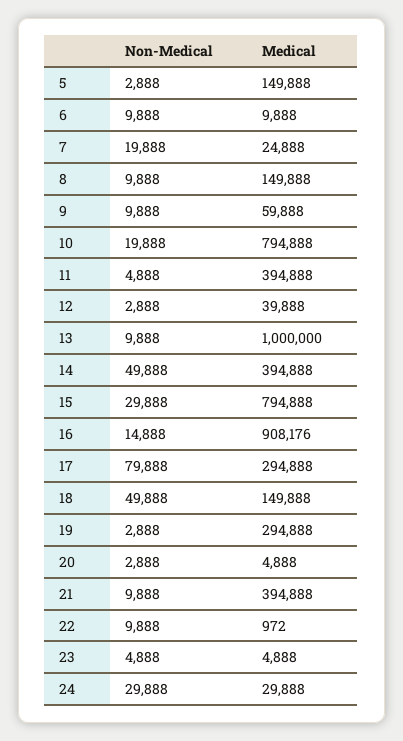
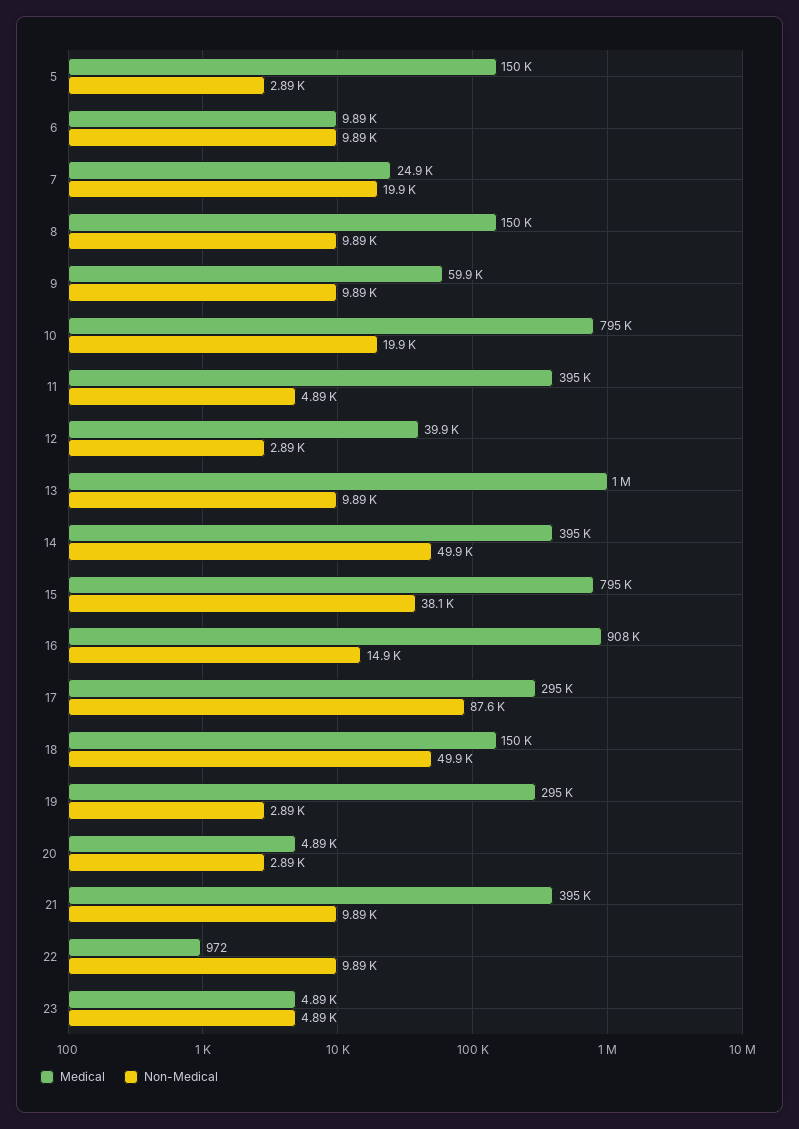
Non-Medical, 15: 29888 -> 38100
Non-Medical, 17: 79888 -> 87600
Non-Medical, 24: 29888 -> none
Medical, 24: 29888 -> none

